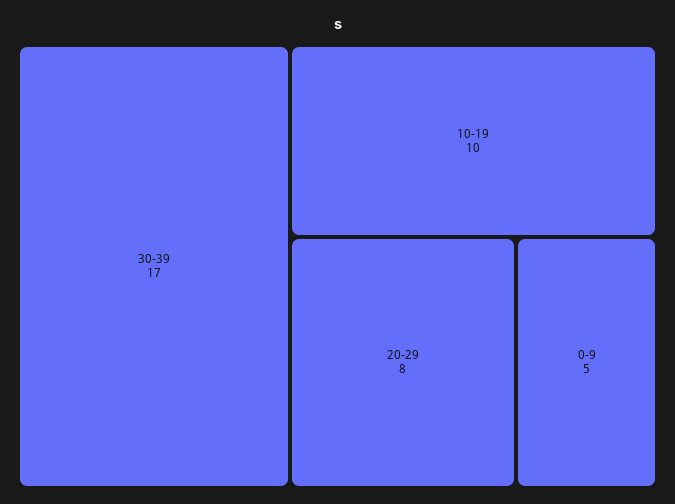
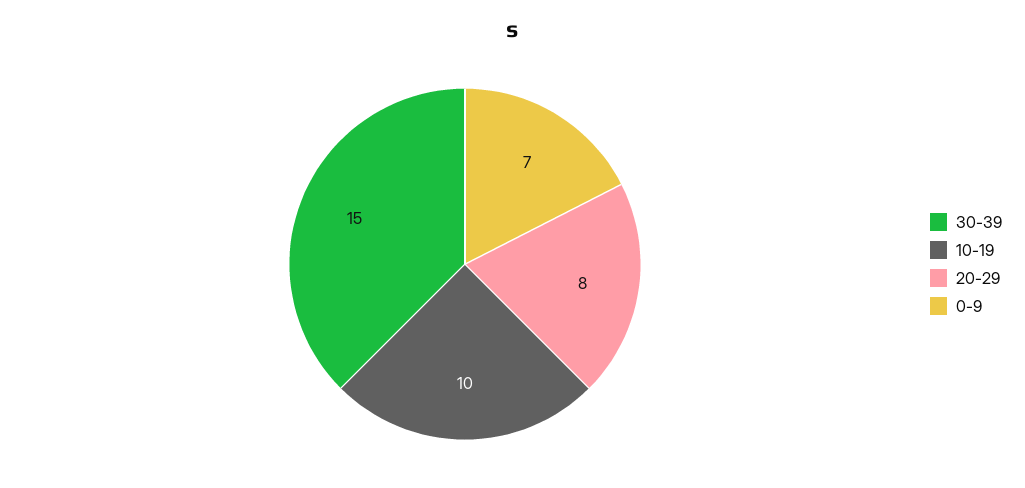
30-39: 17 -> 15
0-9: 5 -> 7

